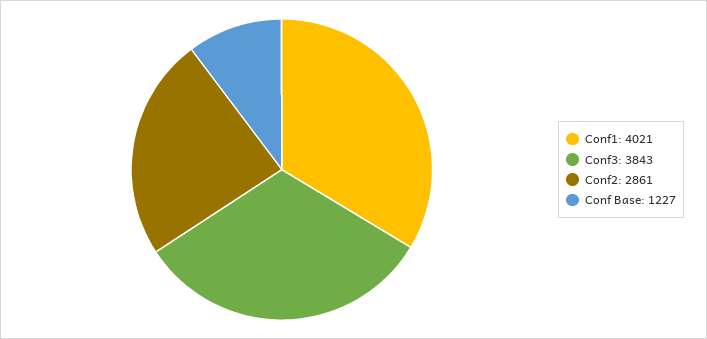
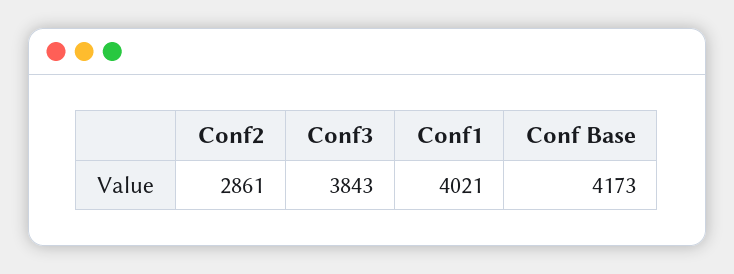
Conf Base: 1227 -> 4173

